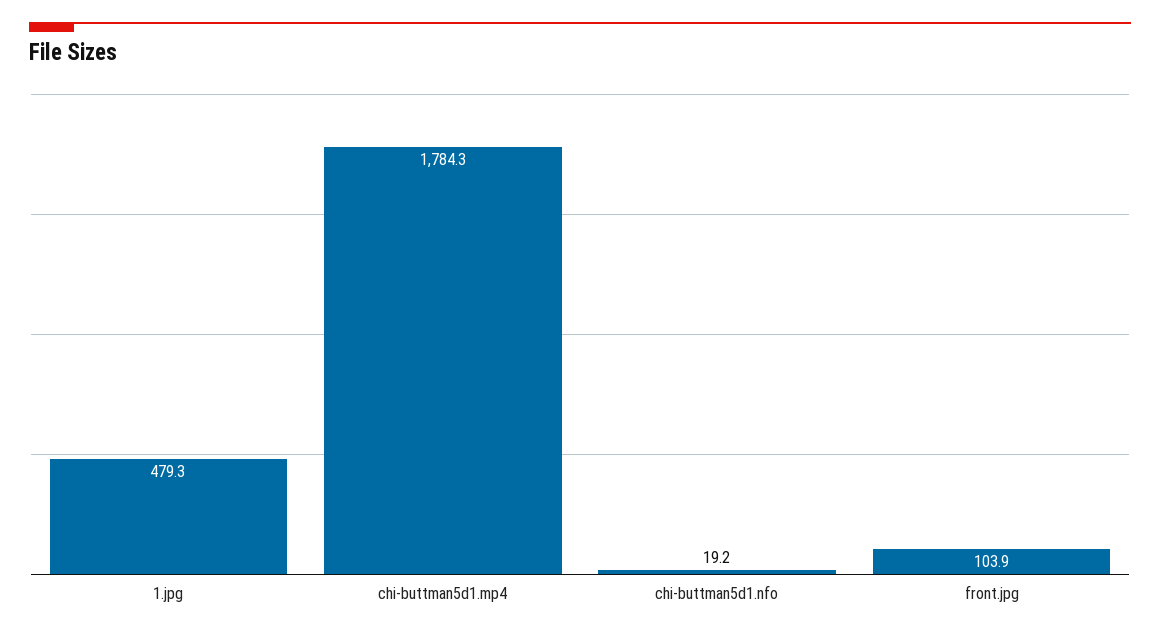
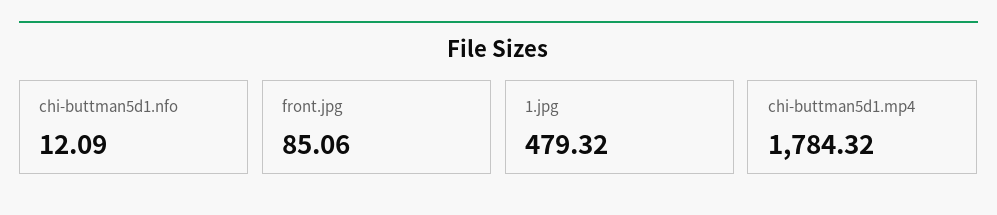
chi-buttman5d1.nfo: 19.2 -> 12.09
front.jpg: 103.9 -> 85.06

